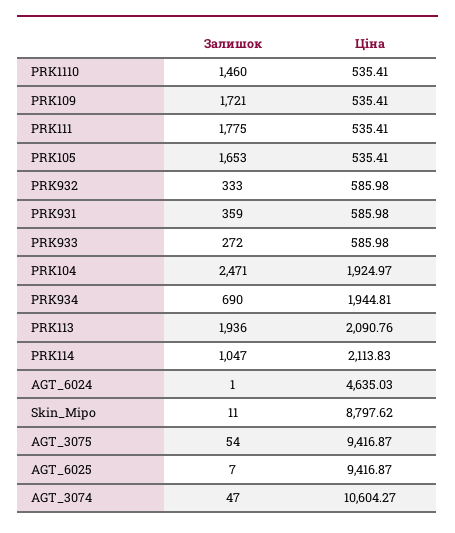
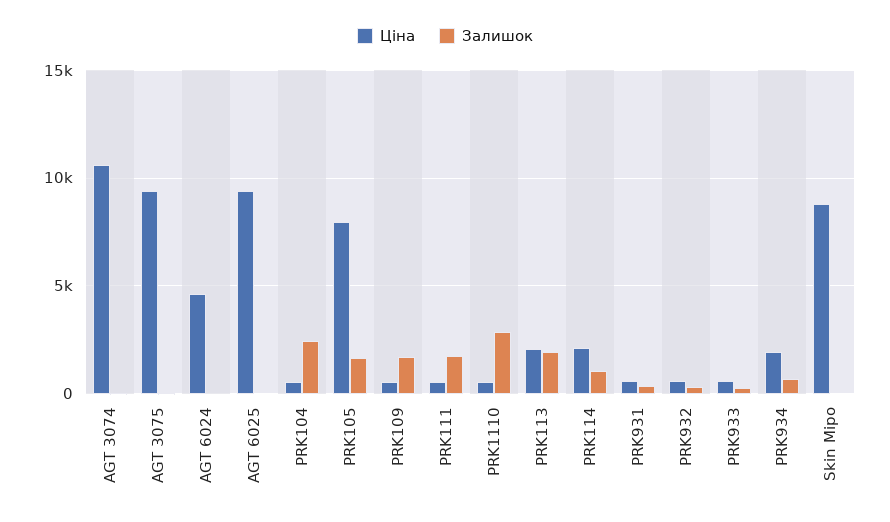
Залишок, PRK1110: 1460 -> 3000
Ціна, PRK105: 535.41 -> 8000
Ціна, PRK104: 1924.97 -> 500

